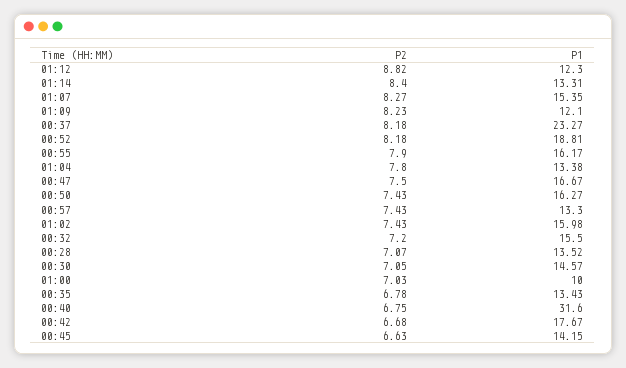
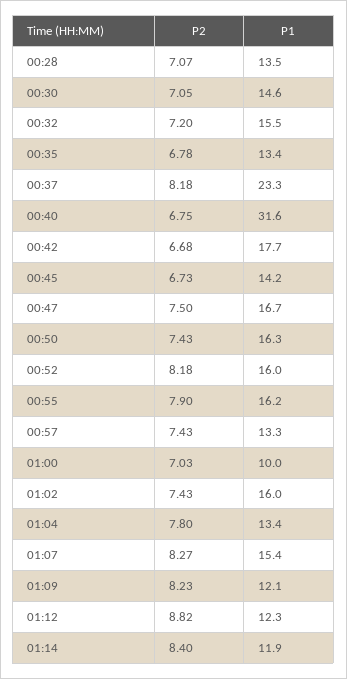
P1, 01:14: 13.31 -> 11.9
P1, 00:52: 18.81 -> 16
P2, 00:45: 6.63 -> 6.73

